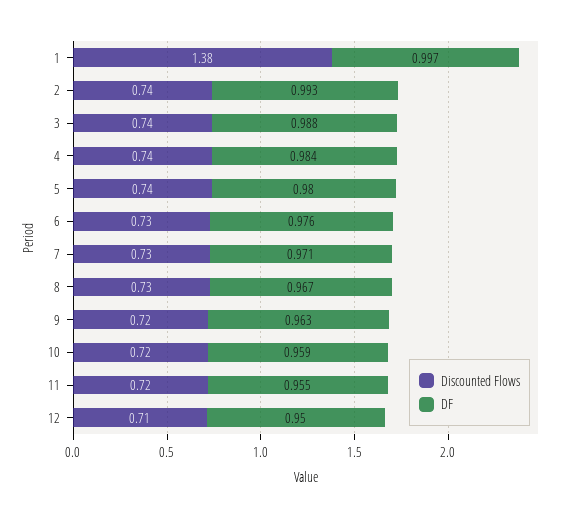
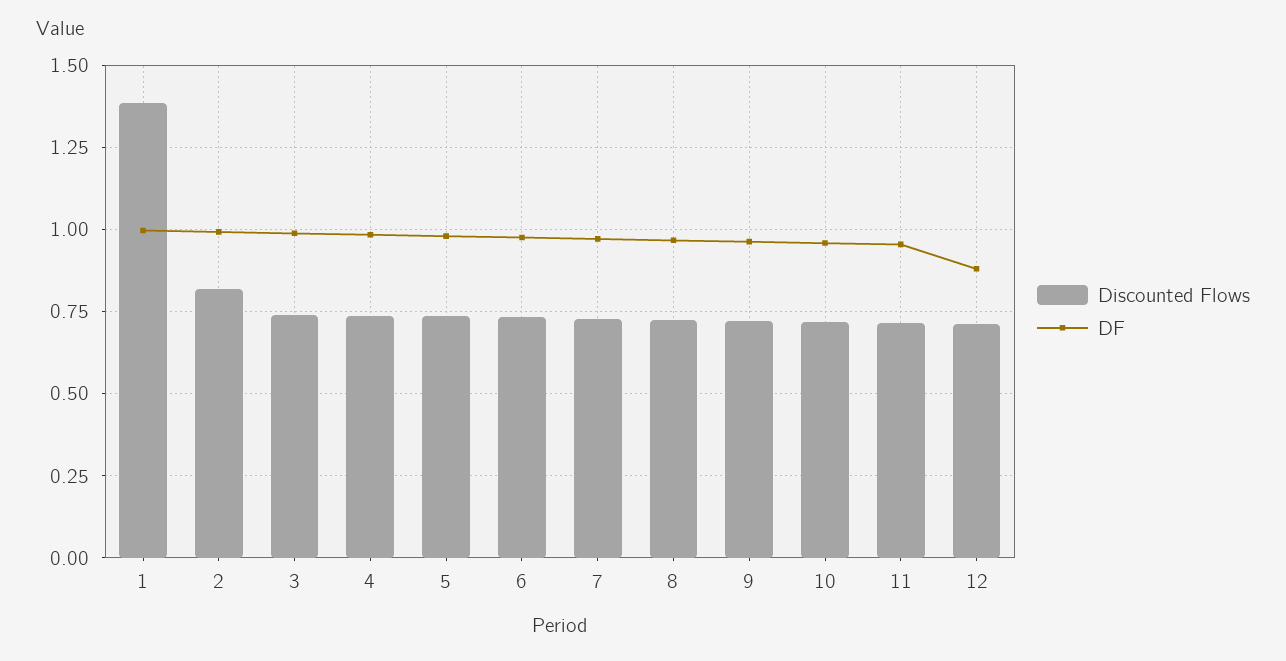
Discounted Flows, 2: 0.74 -> 0.825
DF, 12: 0.95 -> 0.875

